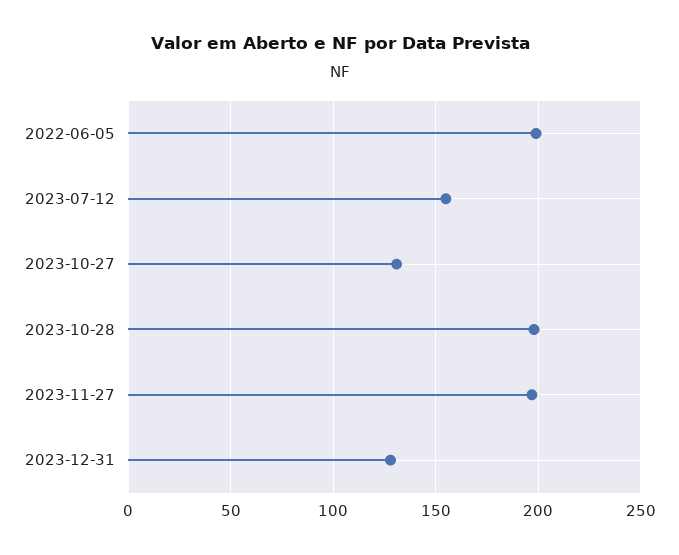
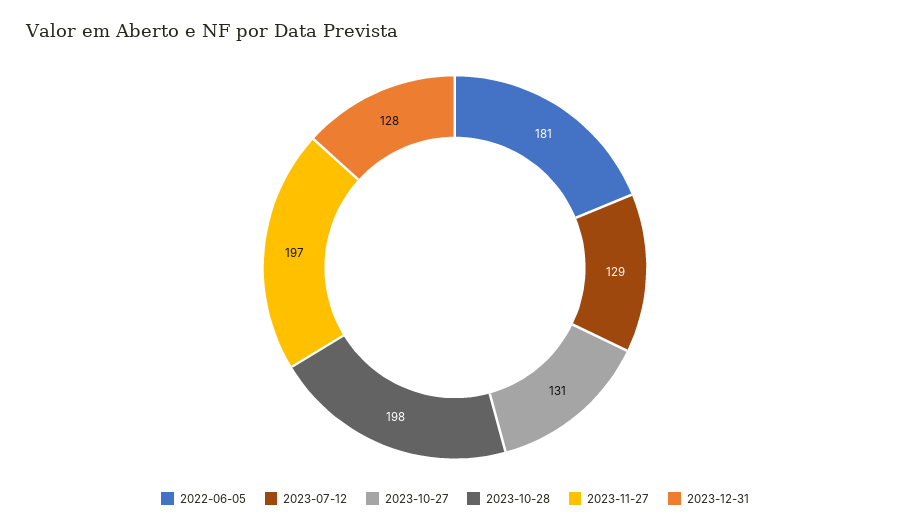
2022-06-05: 200 -> 181
2023-07-12: 155 -> 129

